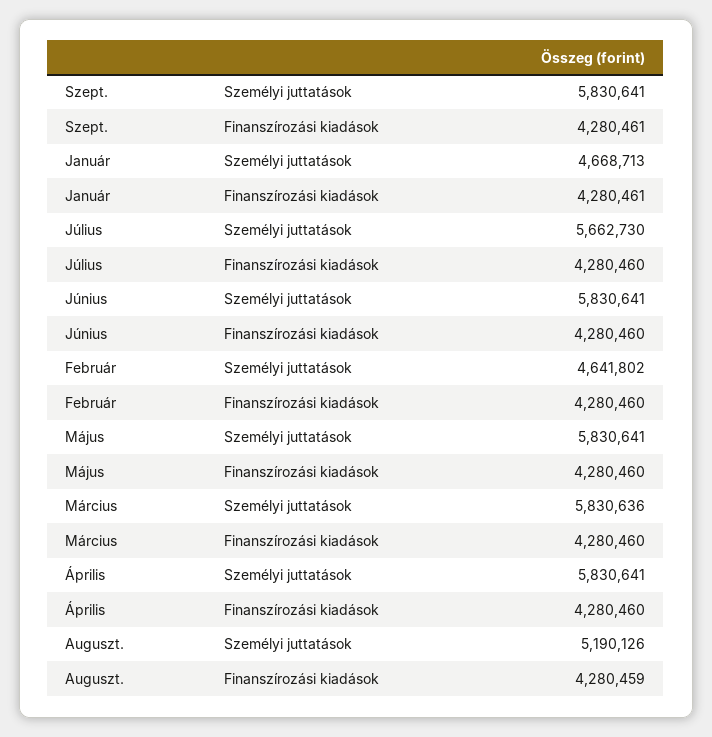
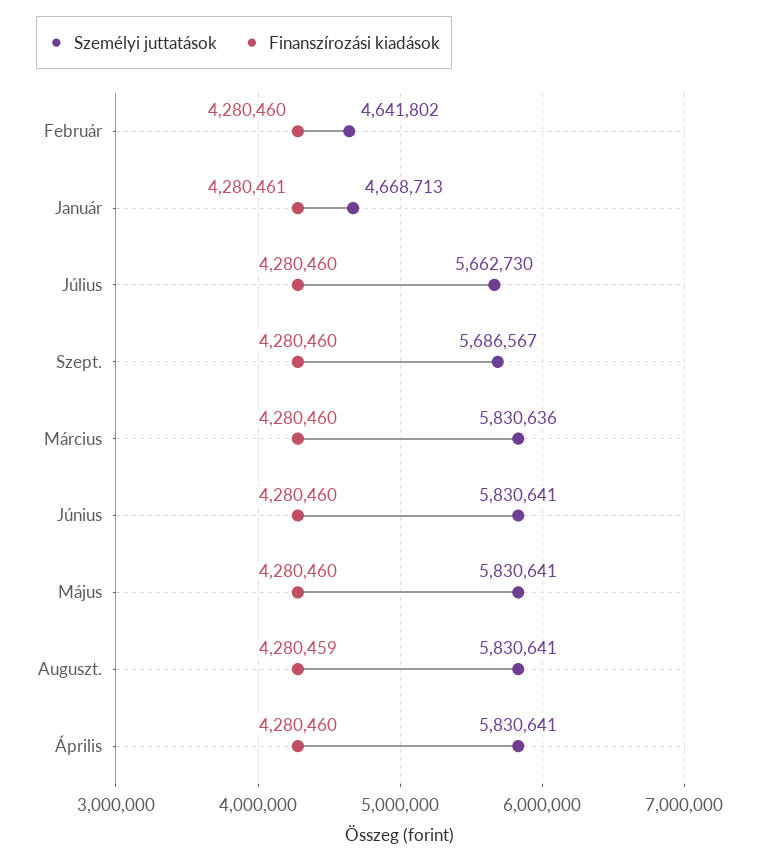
Személyi juttatások, Szept.: 5830641 -> 5686567
Finanszírozási kiadások, Szept.: 4280461 -> 4280460
Személyi juttatások, Auguszt.: 5190126 -> 5830641

